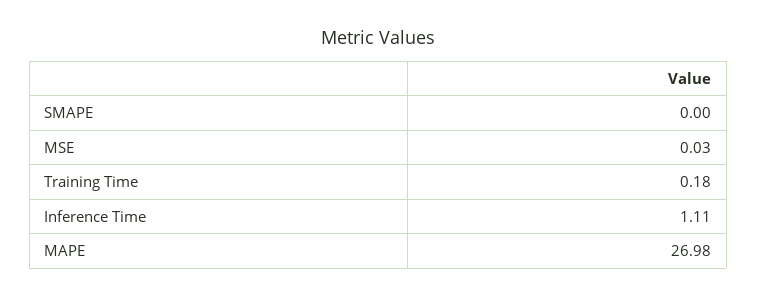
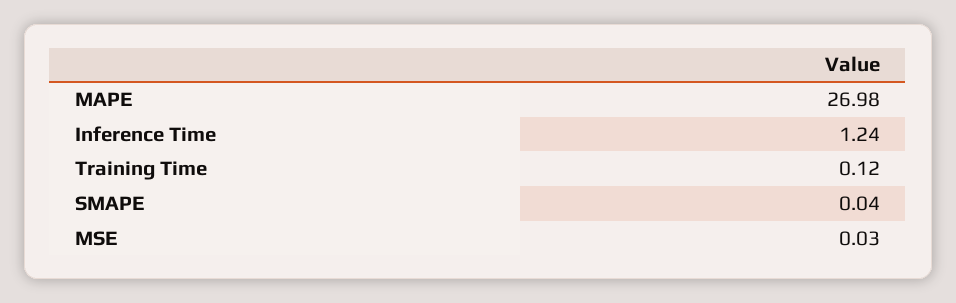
SMAPE: 0 -> 0.04
Training Time: 0.18 -> 0.12
Inference Time: 1.11 -> 1.24

